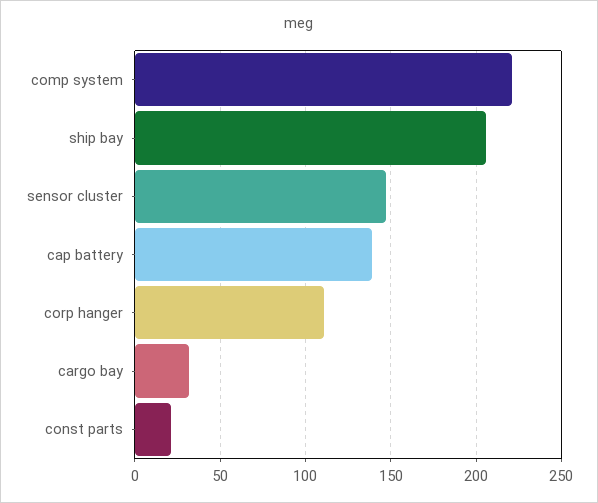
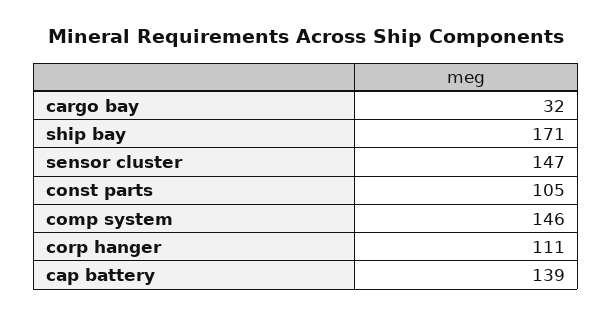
comp system: 220 -> 146
ship bay: 205 -> 171
const parts: 20 -> 105

